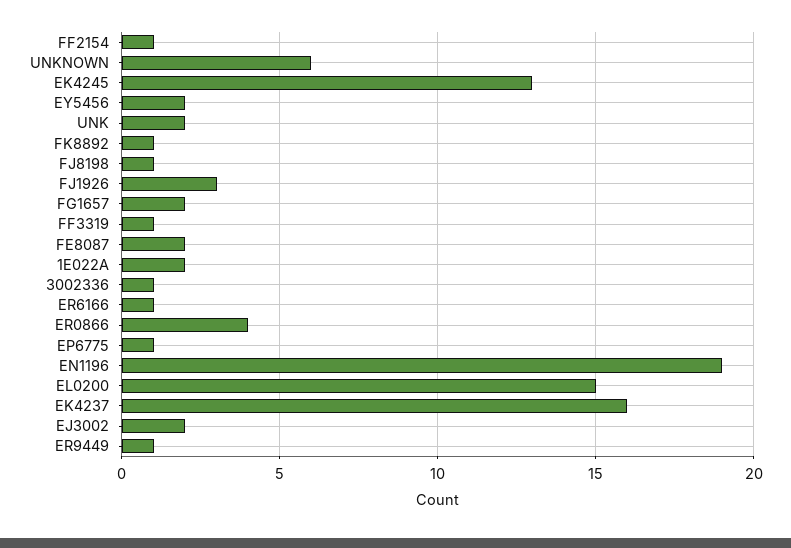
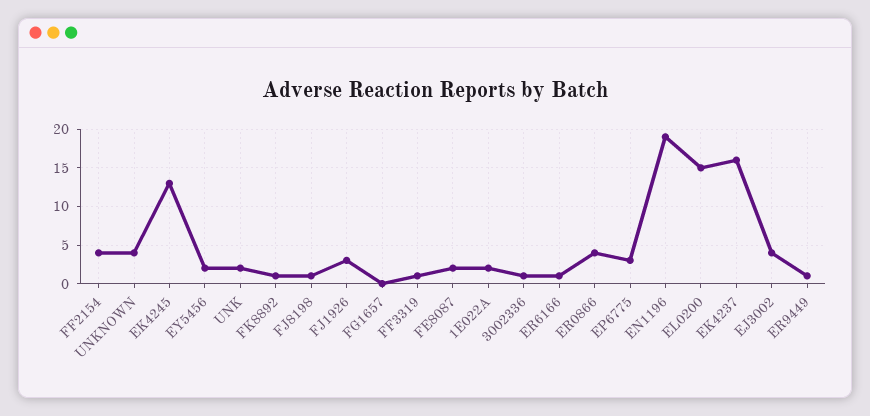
FF2154: 1 -> 4
UNKNOWN: 6 -> 4
FG1657: 2 -> 0
EP6775: 1 -> 3
EJ3002: 2 -> 4

